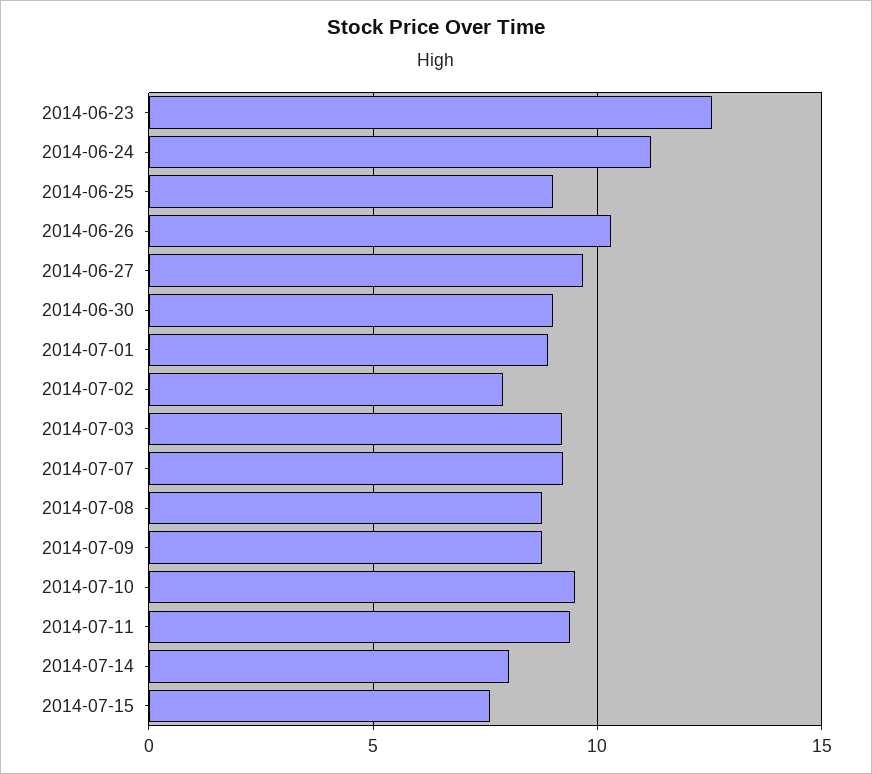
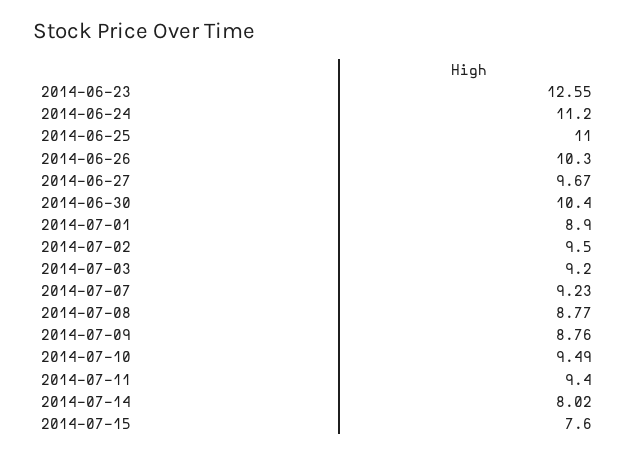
2014-06-25: 9 -> 11
2014-06-30: 9 -> 10.4
2014-07-02: 8 -> 9.5

